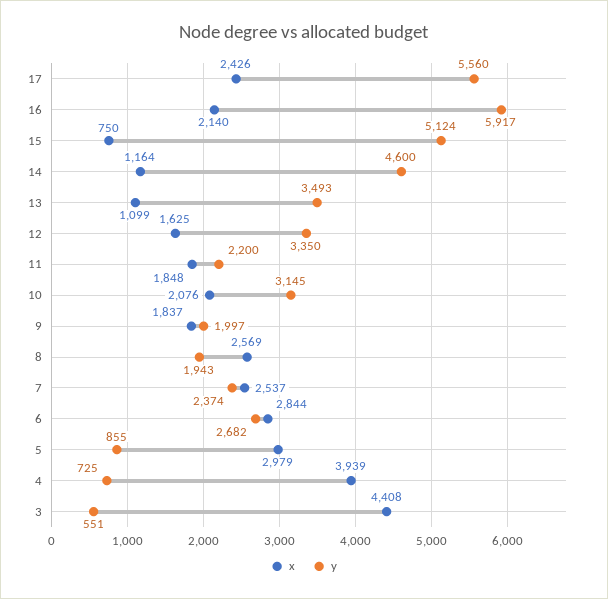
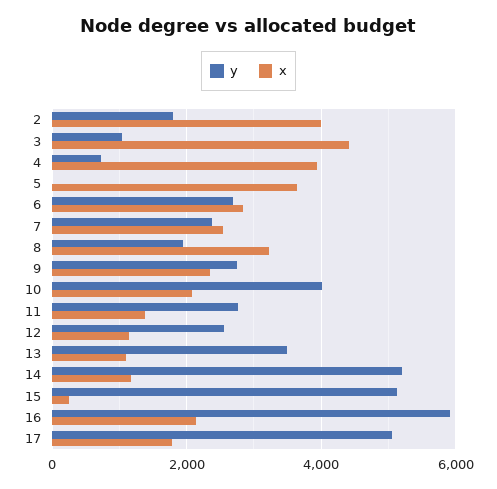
x, 17: 2426 -> 1800
y, 17: 5560 -> 5000
x, 15: 750 -> 200
y, 14: 4600 -> 5200
x, 12: 1625 -> 1200
y, 12: 3350 -> 2600
x, 11: 1848 -> 1400
y, 11: 2200 -> 2800
y, 10: 3145 -> 4000
x, 9: 1837 -> 2400
y, 9: 1997 -> 2800
x, 8: 2569 -> 3200
x, 5: 2979 -> 3600
y, 5: 855 -> 0
y, 3: 551 -> 1000
y, 2: none -> 1800
x, 2: none -> 4000

